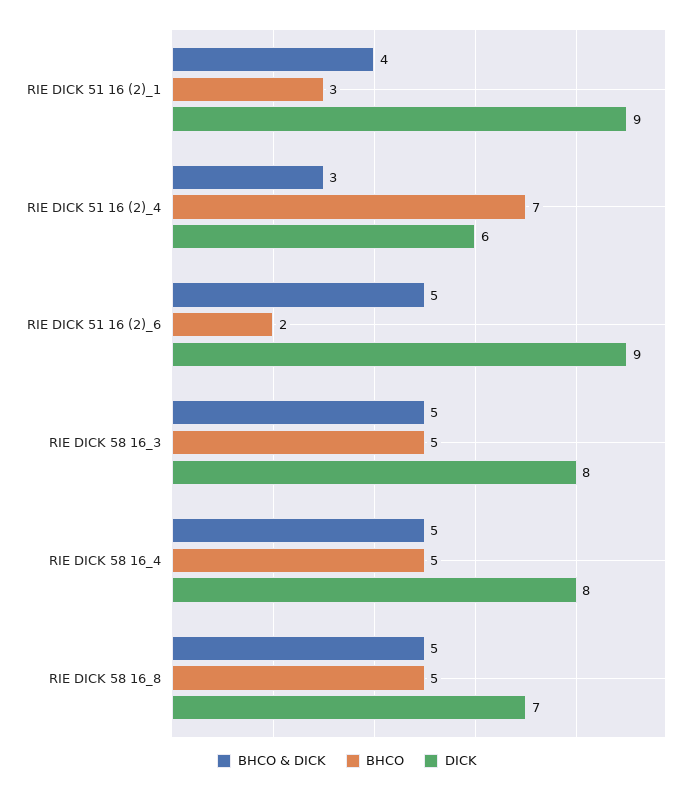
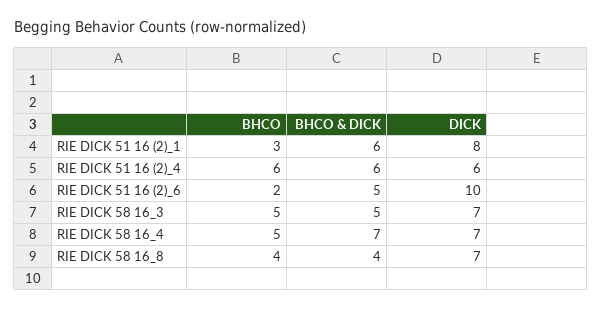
BHCO & DICK, RIE DICK 51 16 (2)_1: 4 -> 6
DICK, RIE DICK 51 16 (2)_1: 9 -> 8
BHCO & DICK, RIE DICK 51 16 (2)_4: 3 -> 6
BHCO, RIE DICK 51 16 (2)_4: 7 -> 6
DICK, RIE DICK 51 16 (2)_6: 9 -> 10
DICK, RIE DICK 58 16_3: 8 -> 7
BHCO & DICK, RIE DICK 58 16_4: 5 -> 7
DICK, RIE DICK 58 16_4: 8 -> 7
BHCO & DICK, RIE DICK 58 16_8: 5 -> 4
BHCO, RIE DICK 58 16_8: 5 -> 4

